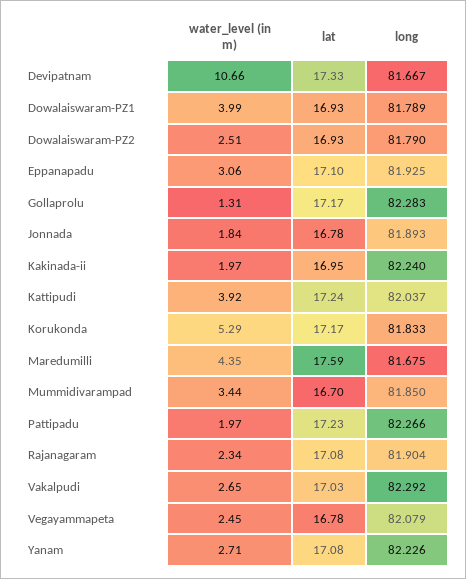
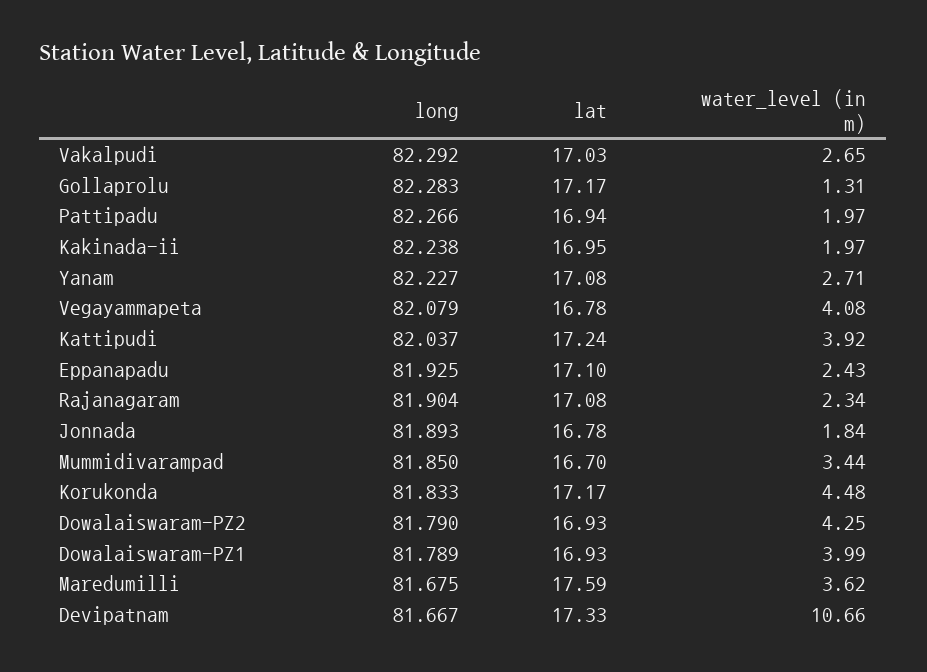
water_level (in m), Dowalaiswaram-PZ2: 2.51 -> 4.25
water_level (in m), Eppanapadu: 3.06 -> 2.43
long, Kakinada-ii: 82.24 -> 82.238
water_level (in m), Korukonda: 5.29 -> 4.48
water_level (in m), Maredumilli: 4.35 -> 3.62
lat, Pattipadu: 17.23 -> 16.94
water_level (in m), Vegayammapeta: 2.45 -> 4.08
long, Yanam: 82.226 -> 82.227

